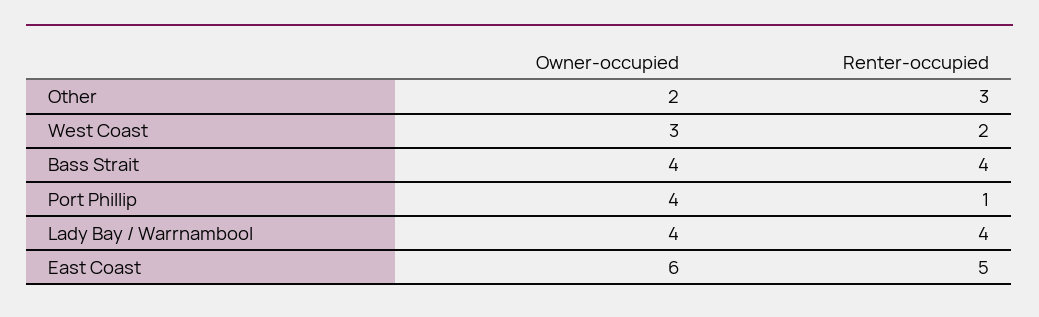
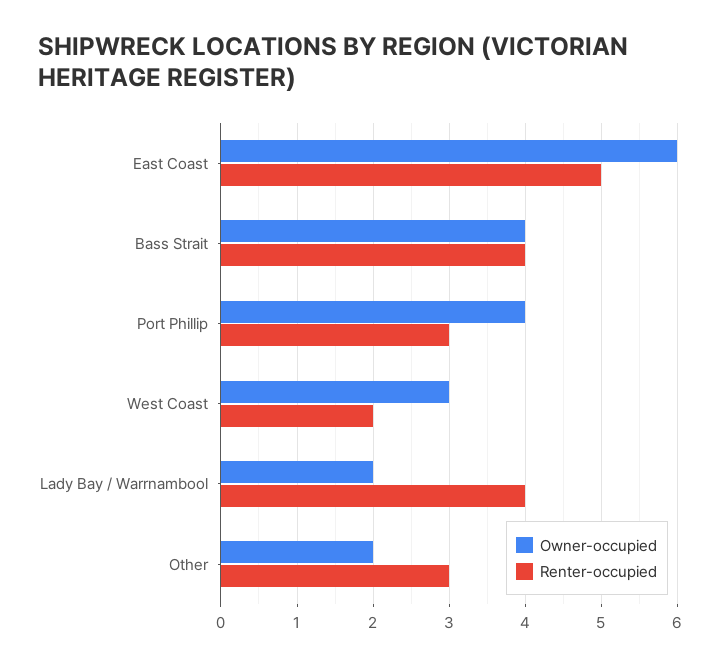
Renter-occupied, Port Phillip: 1 -> 3
Owner-occupied, Lady Bay / Warrnambool: 4 -> 2

